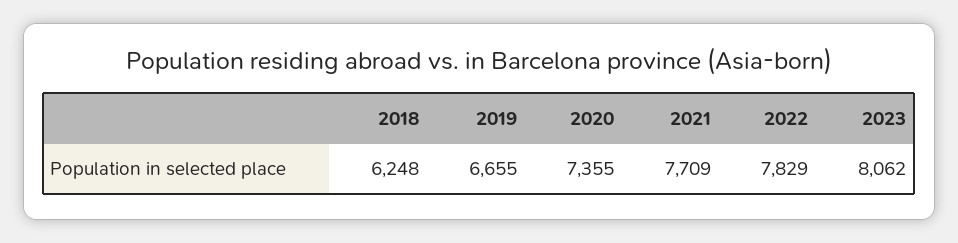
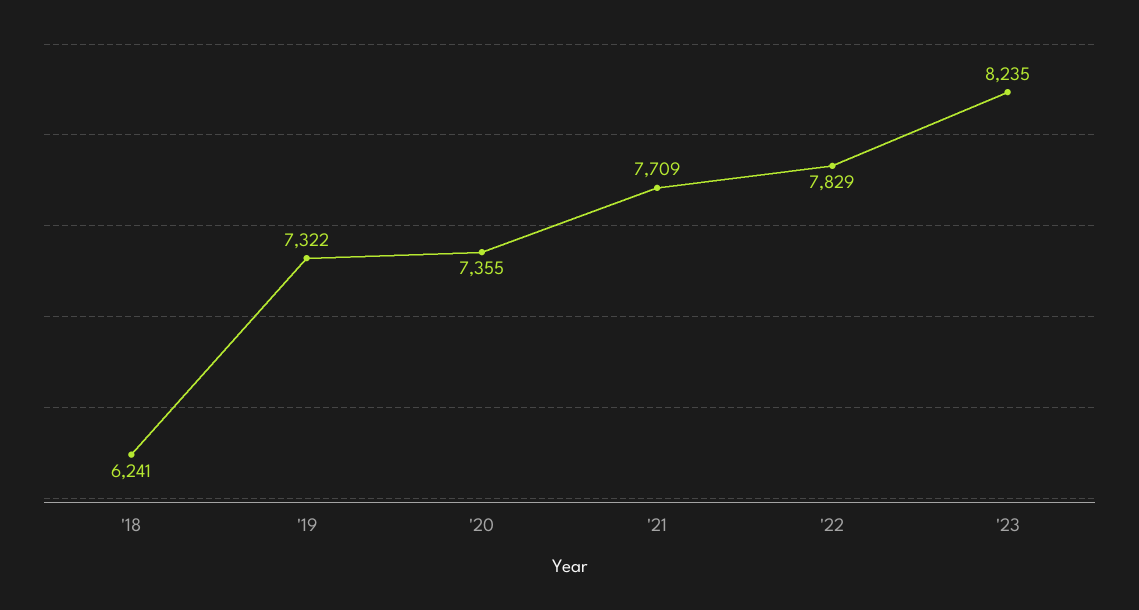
2018: 6248 -> 6241
2019: 6655 -> 7322
2023: 8062 -> 8235

